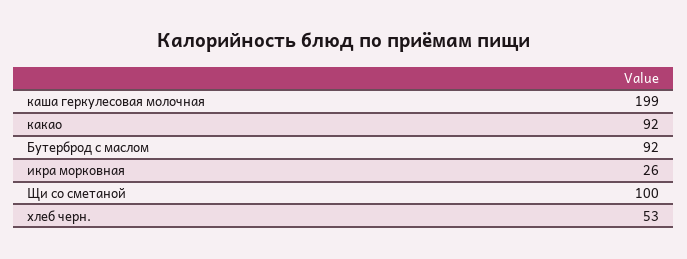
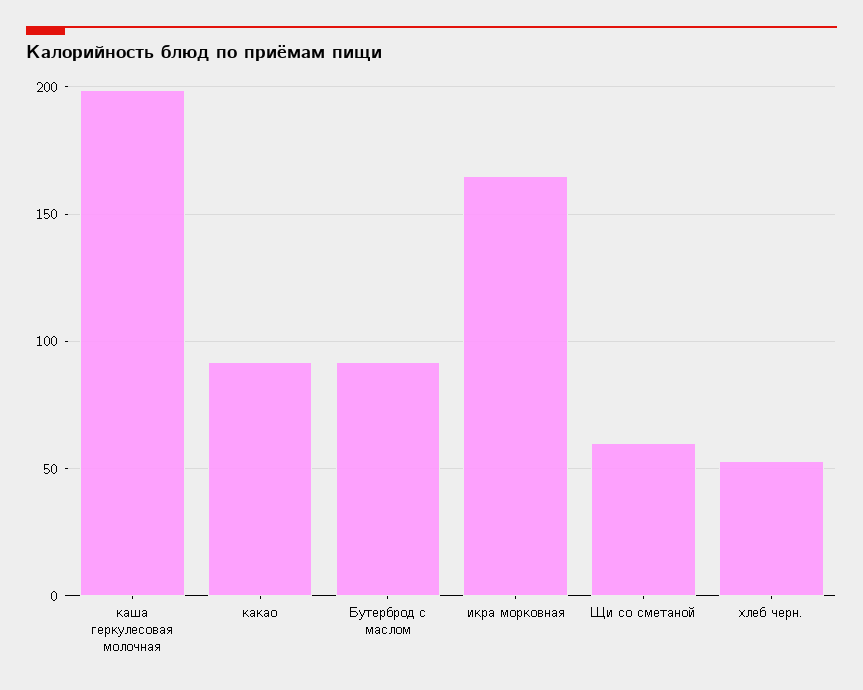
икра морковная: 26 -> 165
Щи со сметаной: 100 -> 60

